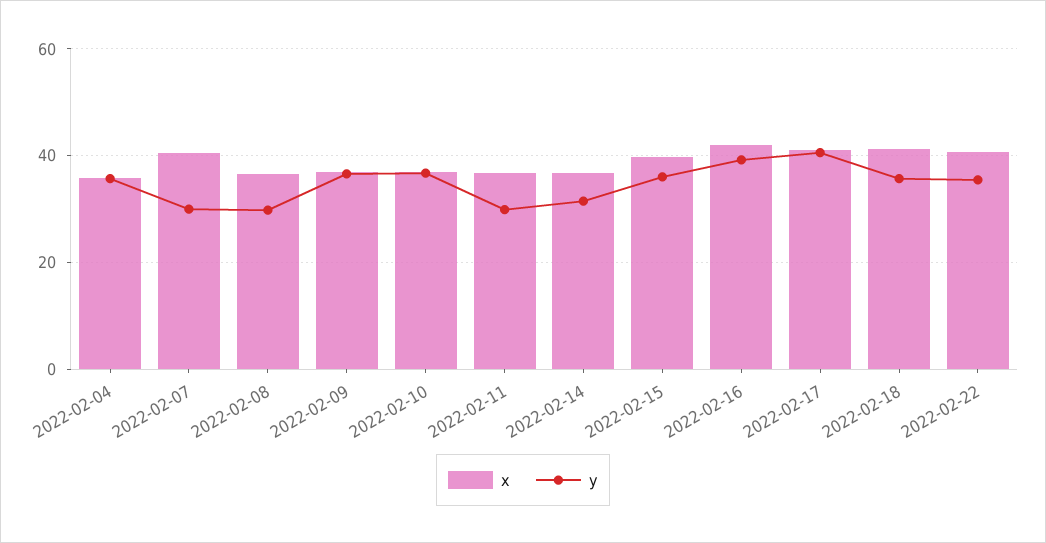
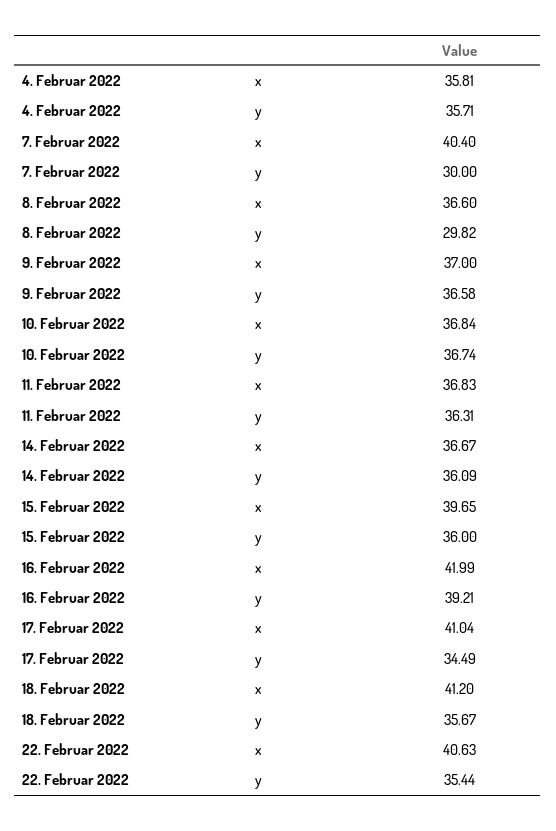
y, 2022-02-11: 30 -> 36.31
y, 2022-02-14: 32 -> 36.09
y, 2022-02-17: 40 -> 34.49

